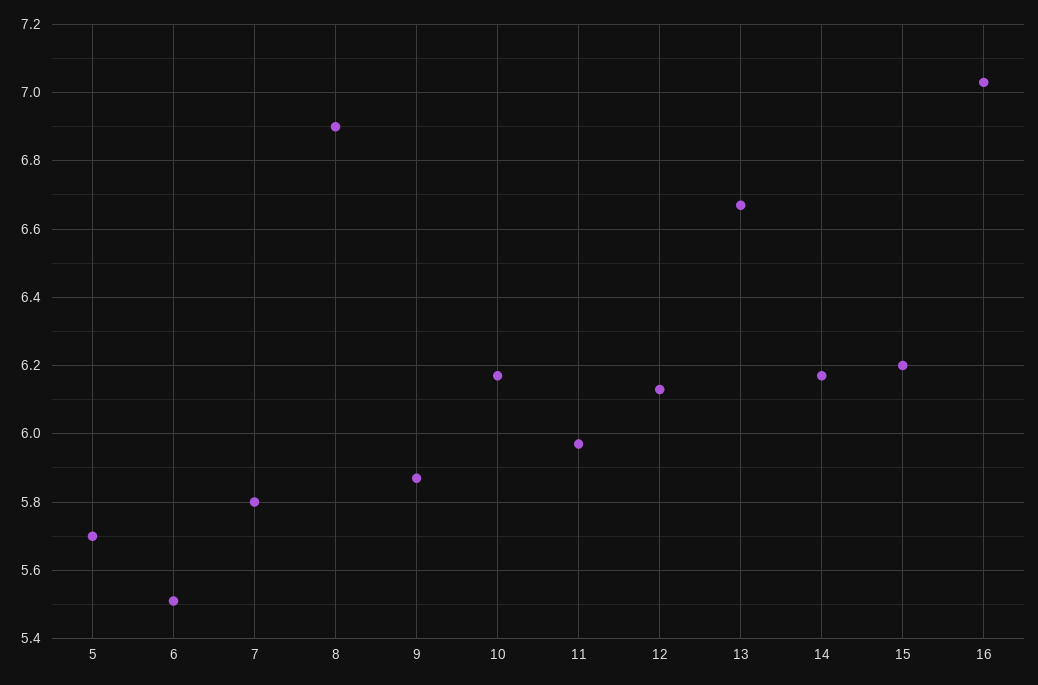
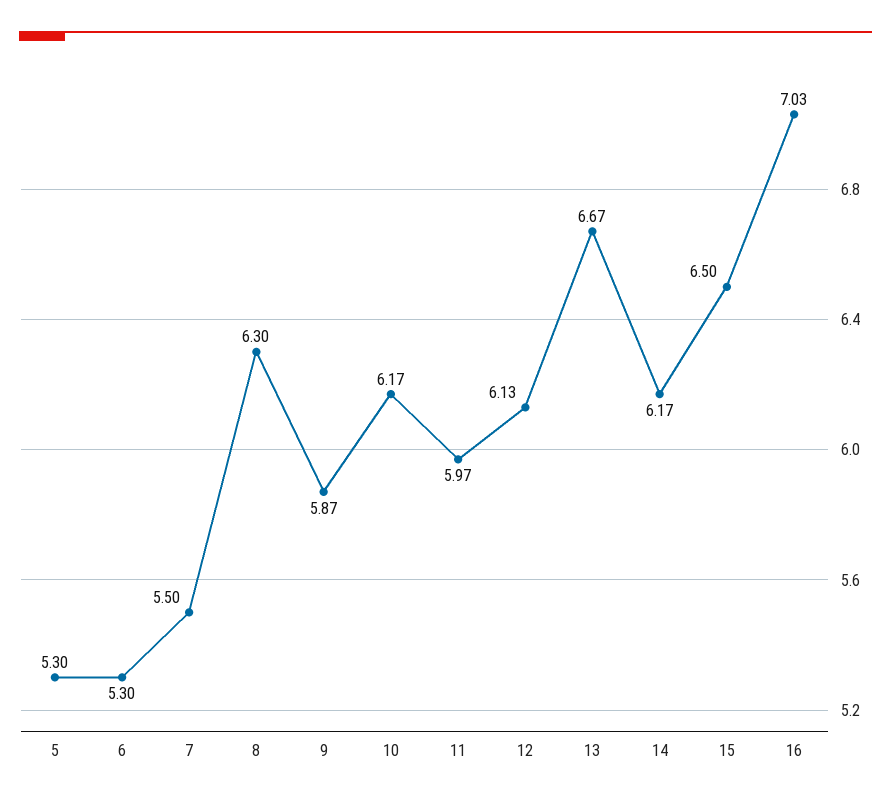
5: 5.7 -> 5.3
6: 5.5 -> 5.3
7: 5.8 -> 5.5
8: 6.9 -> 6.3
15: 6.2 -> 6.5

